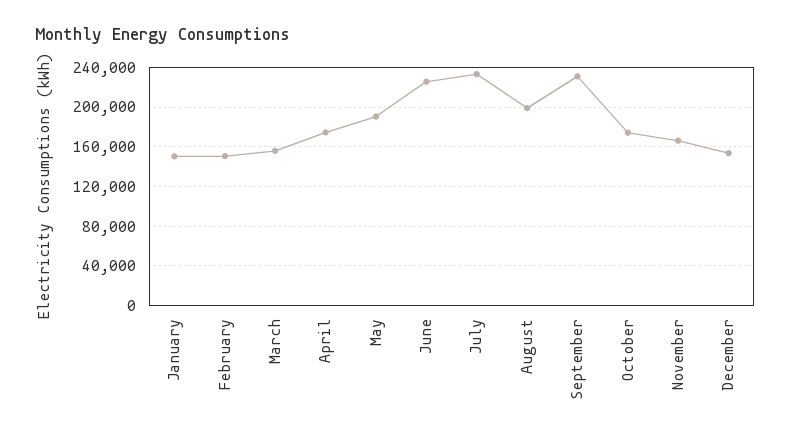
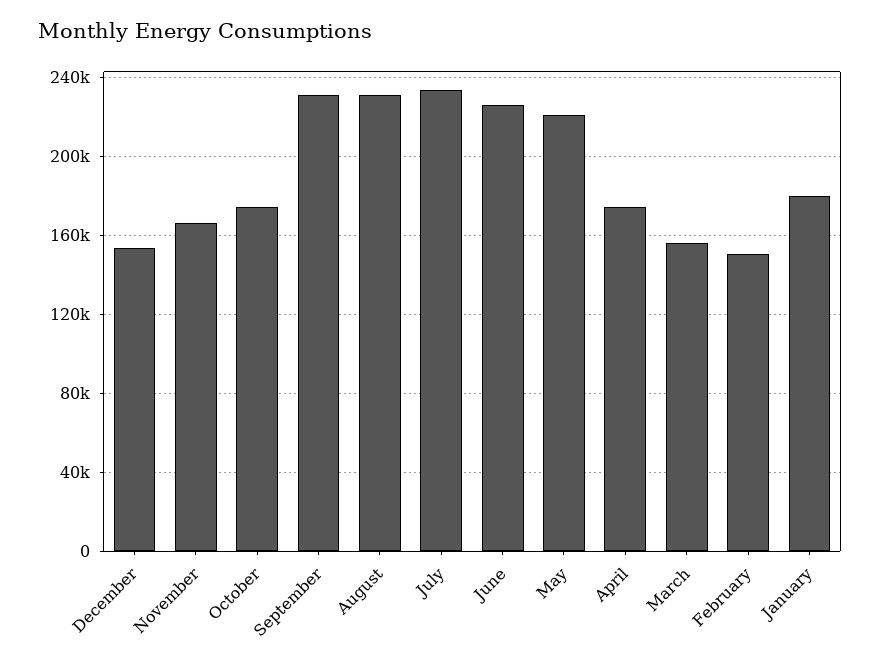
January: 150000 -> 180000
May: 190000 -> 220000
August: 200000 -> 230000

